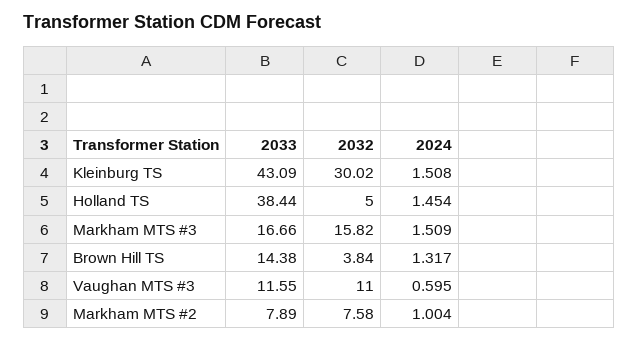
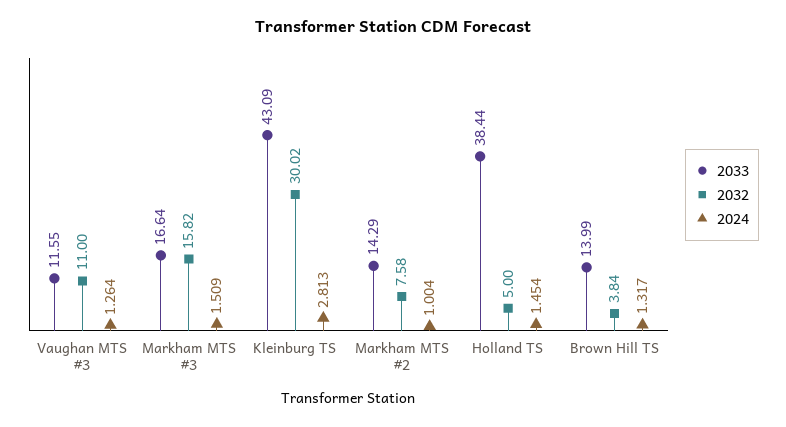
2024, Kleinburg TS: 1.508 -> 2.813
2033, Markham MTS #3: 16.66 -> 16.64
2033, Brown Hill TS: 14.38 -> 13.99
2024, Vaughan MTS #3: 0.595 -> 1.264
2033, Markham MTS #2: 7.89 -> 14.29

